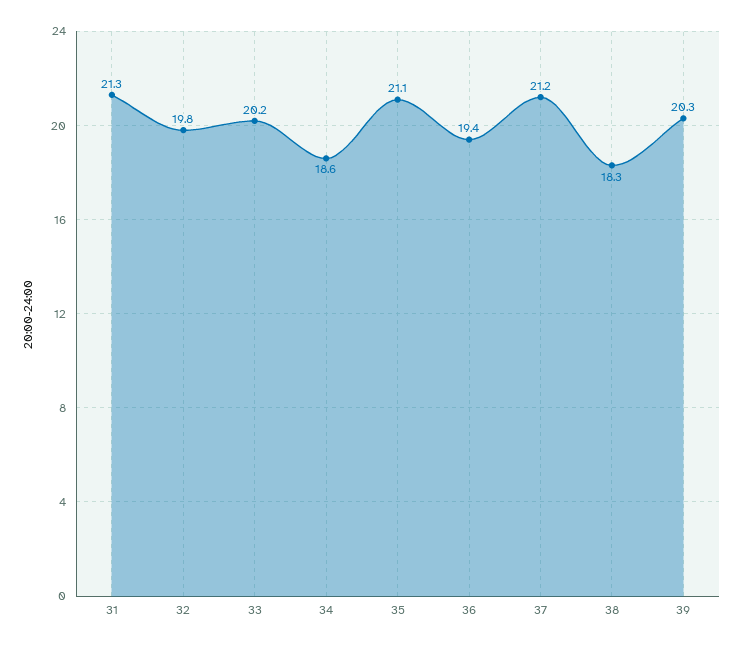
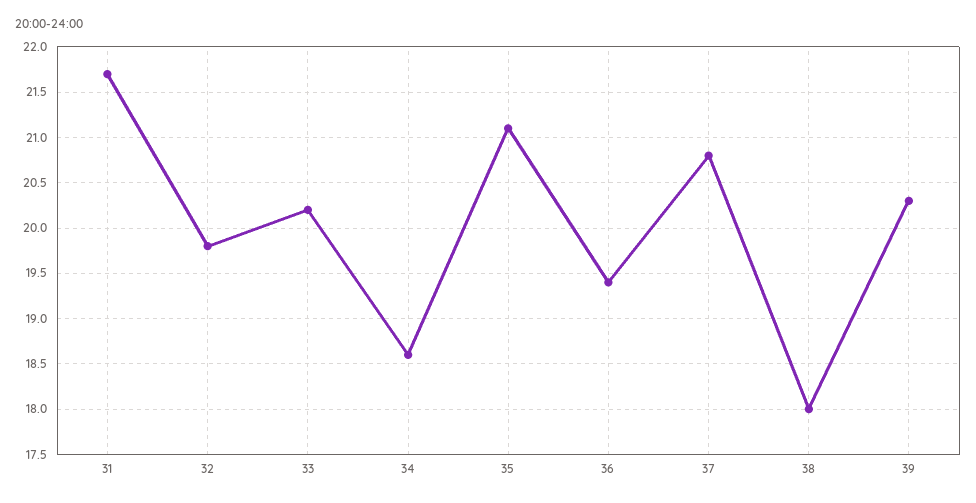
31: 21.3 -> 21.7
37: 21.2 -> 20.8
38: 18.3 -> 18

